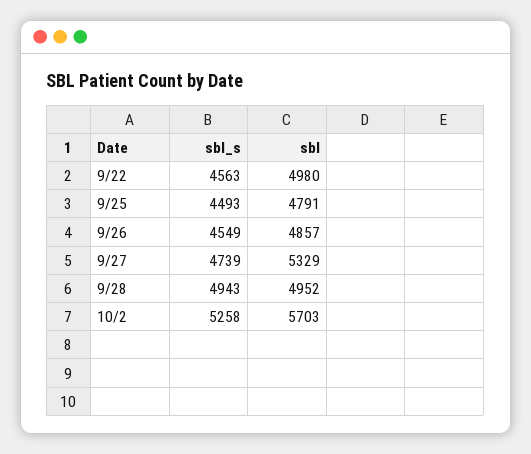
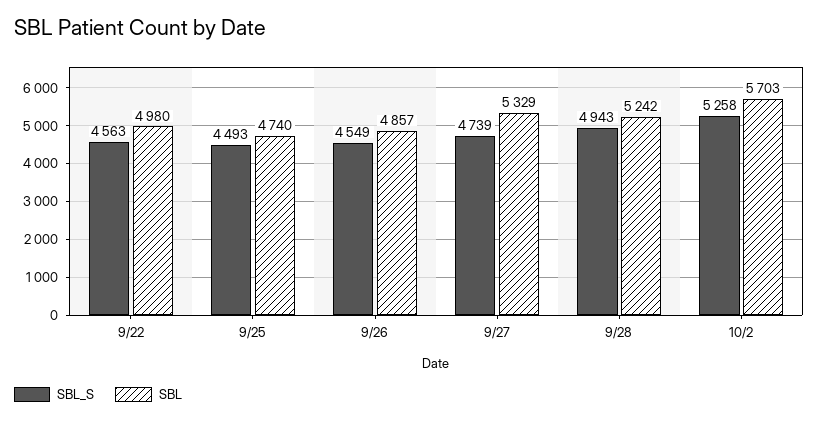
sbl, 9/25: 4791 -> 4740
sbl, 9/28: 4952 -> 5242

